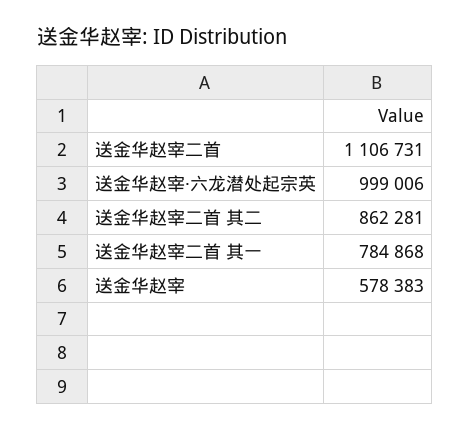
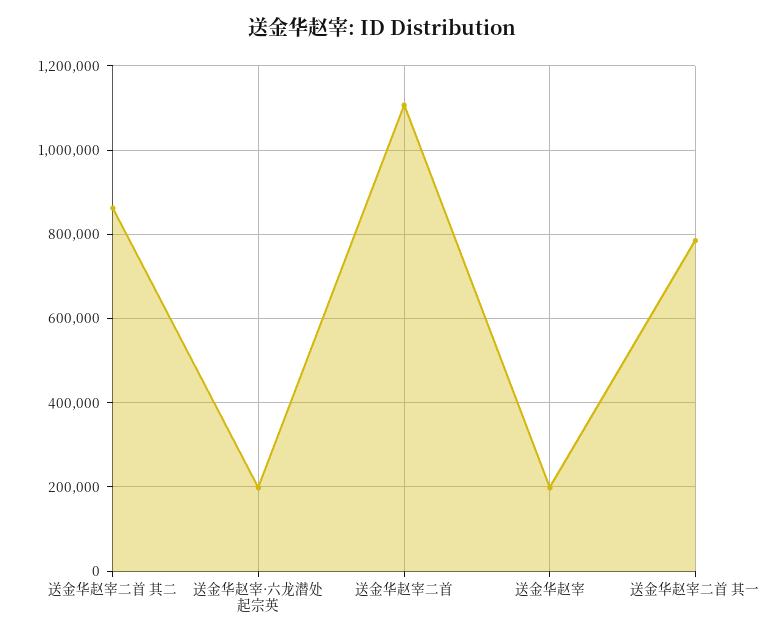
送金华赵宰·六龙潜处起宗英: 999006 -> 200000
送金华赵宰: 578383 -> 200000

